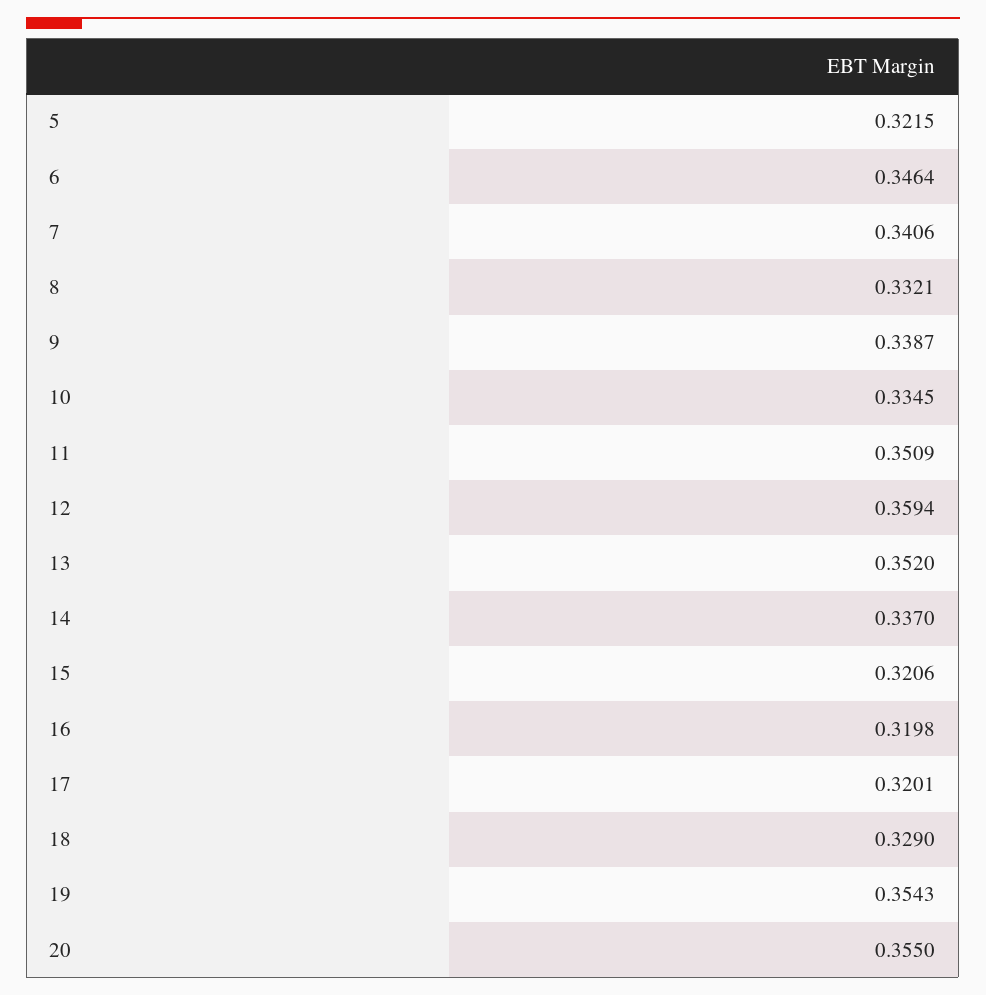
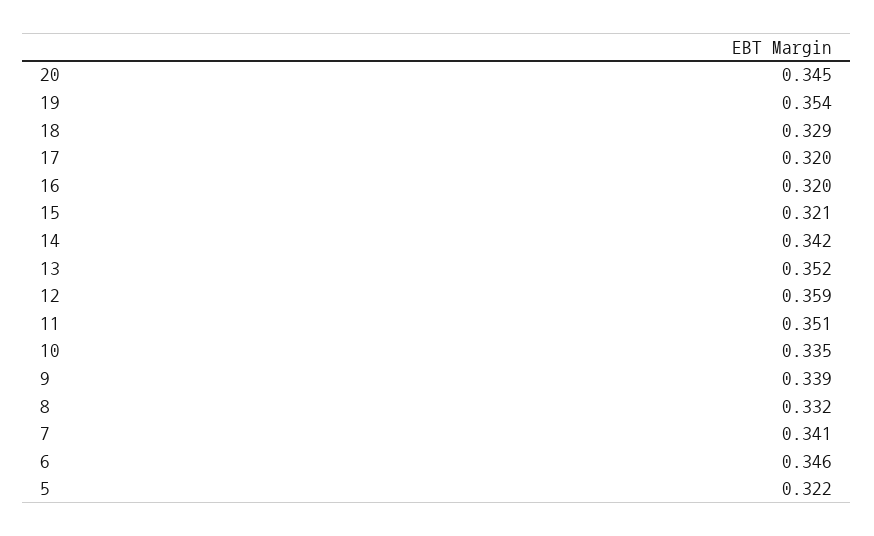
14: 0.337 -> 0.342
20: 0.355 -> 0.345

